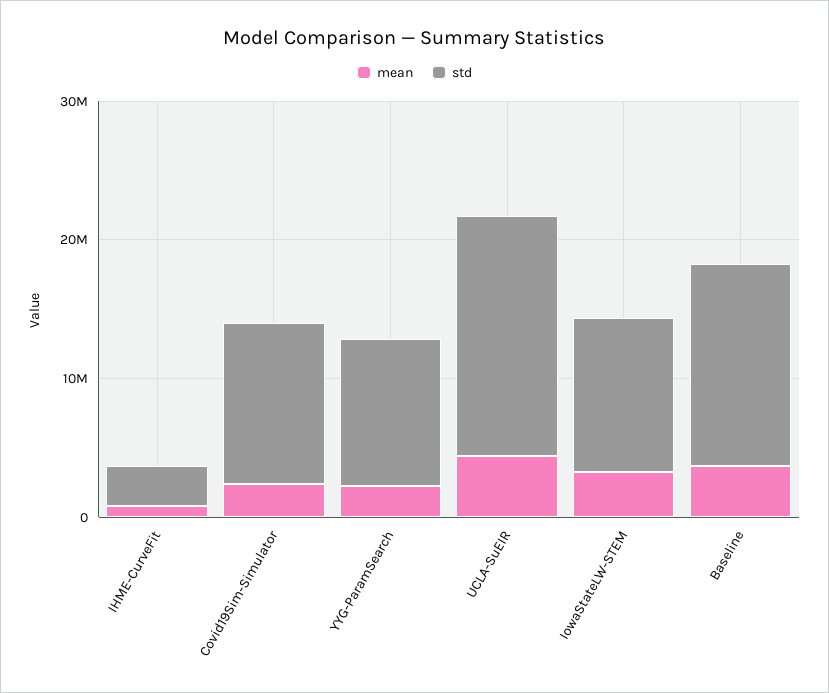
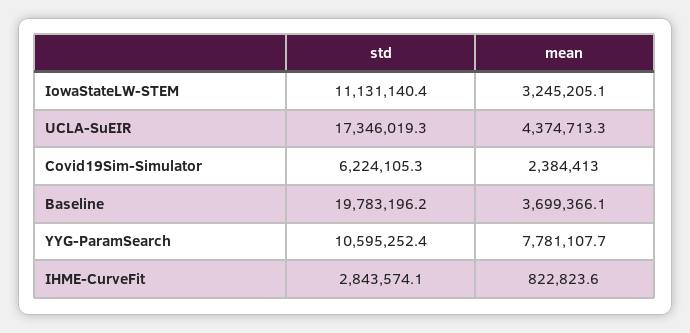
std, Covid19Sim-Simulator: 12000000 -> 6224105.3
mean, YYG-ParamSearch: 2000000 -> 7781107.7
std, Baseline: 14000000 -> 19783196.2

